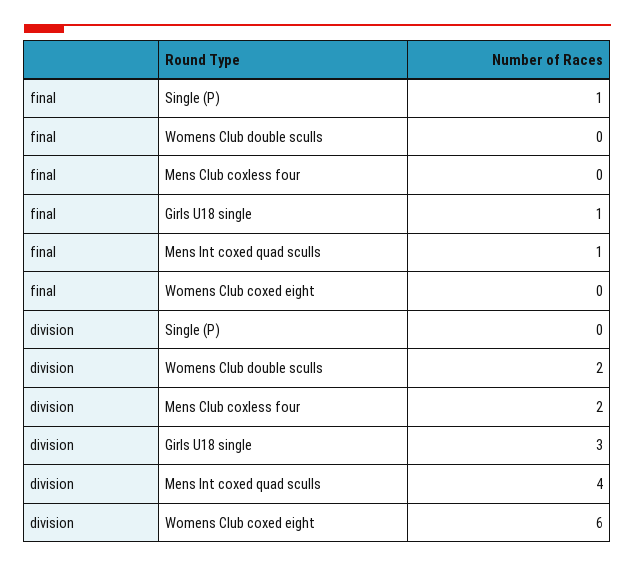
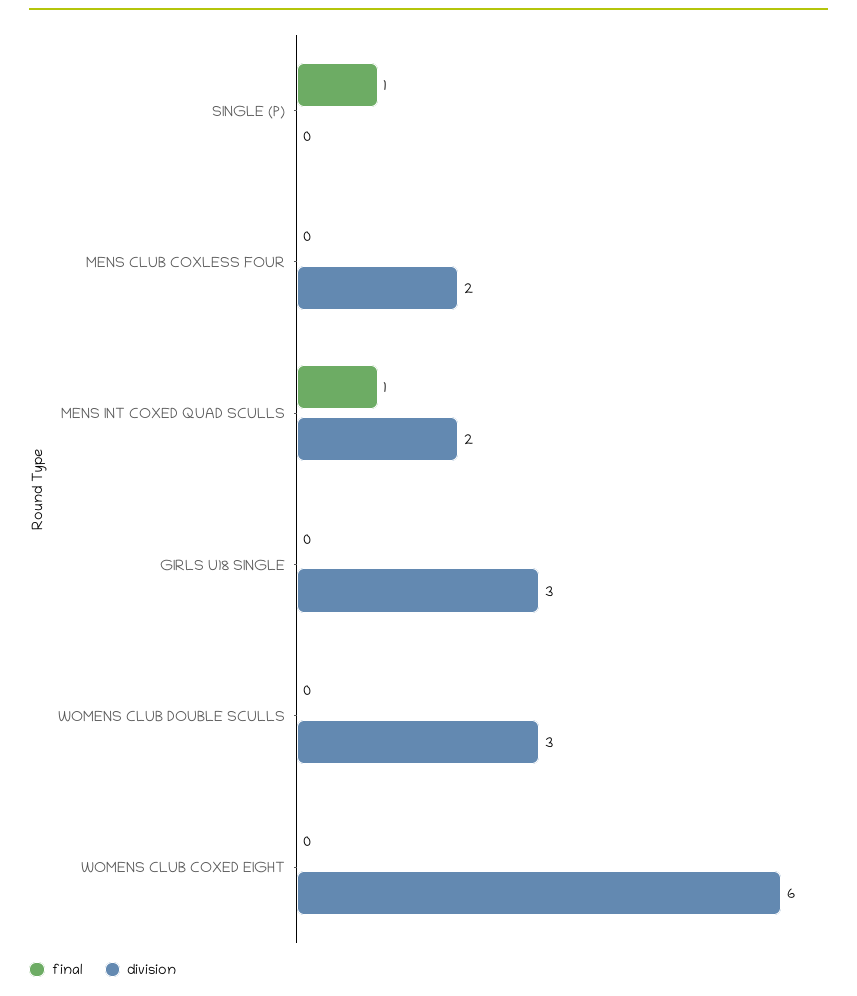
final, Girls U18 single: 1 -> 0
division, Womens Club double sculls: 2 -> 3
division, Mens Int coxed quad sculls: 4 -> 2

